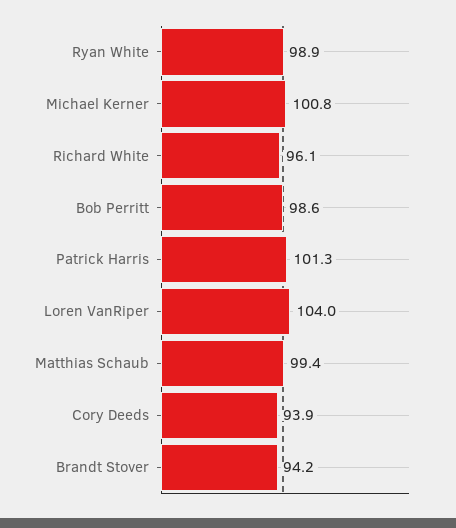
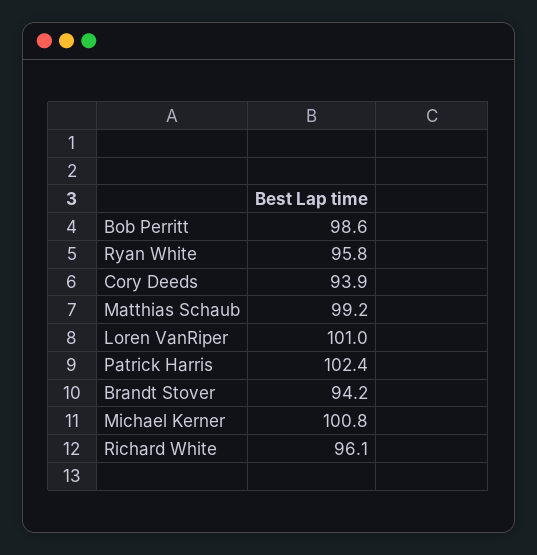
Ryan White: 98.9 -> 95.8
Patrick Harris: 101.3 -> 102.4
Loren VanRiper: 104 -> 101
Matthias Schaub: 99.4 -> 99.2

